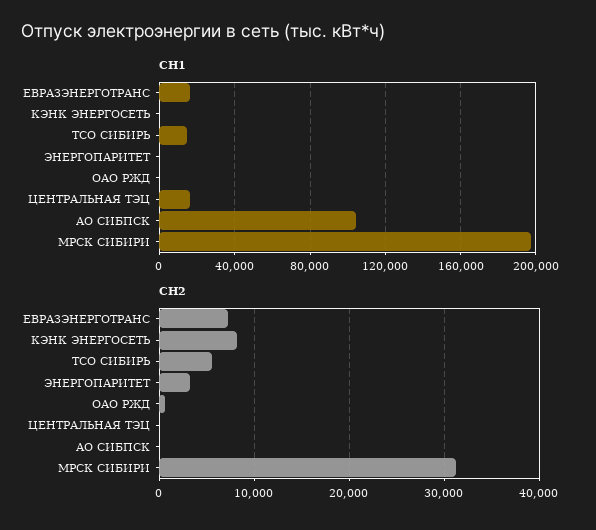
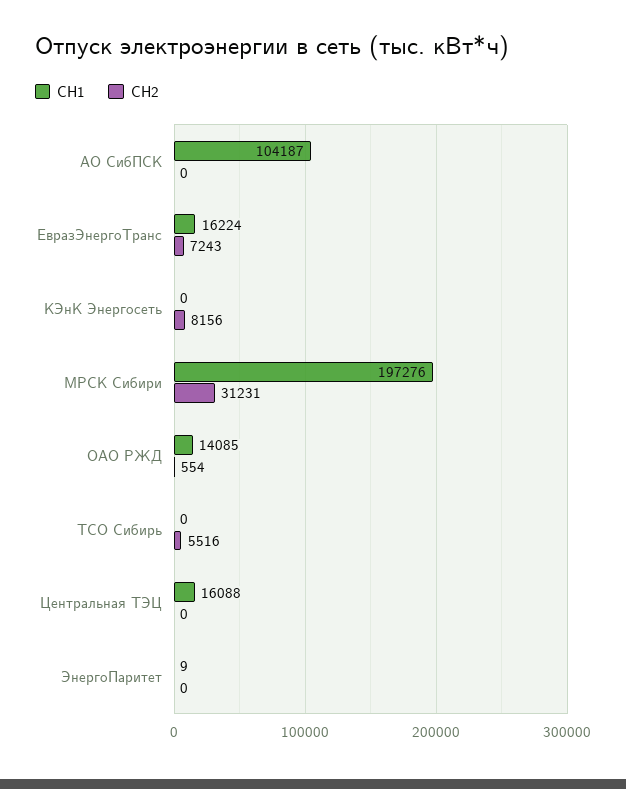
СН1, ТСО СИБИРЬ: 15000 -> 0
СН1, ОАО РЖД: 0 -> 14085
СН2, ЭНЕРГОПАРИТЕТ: 3000 -> 0

